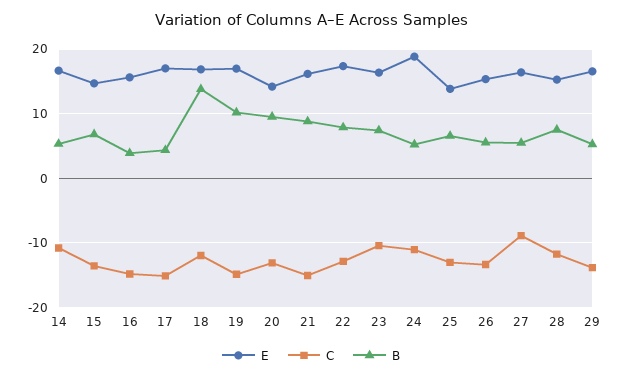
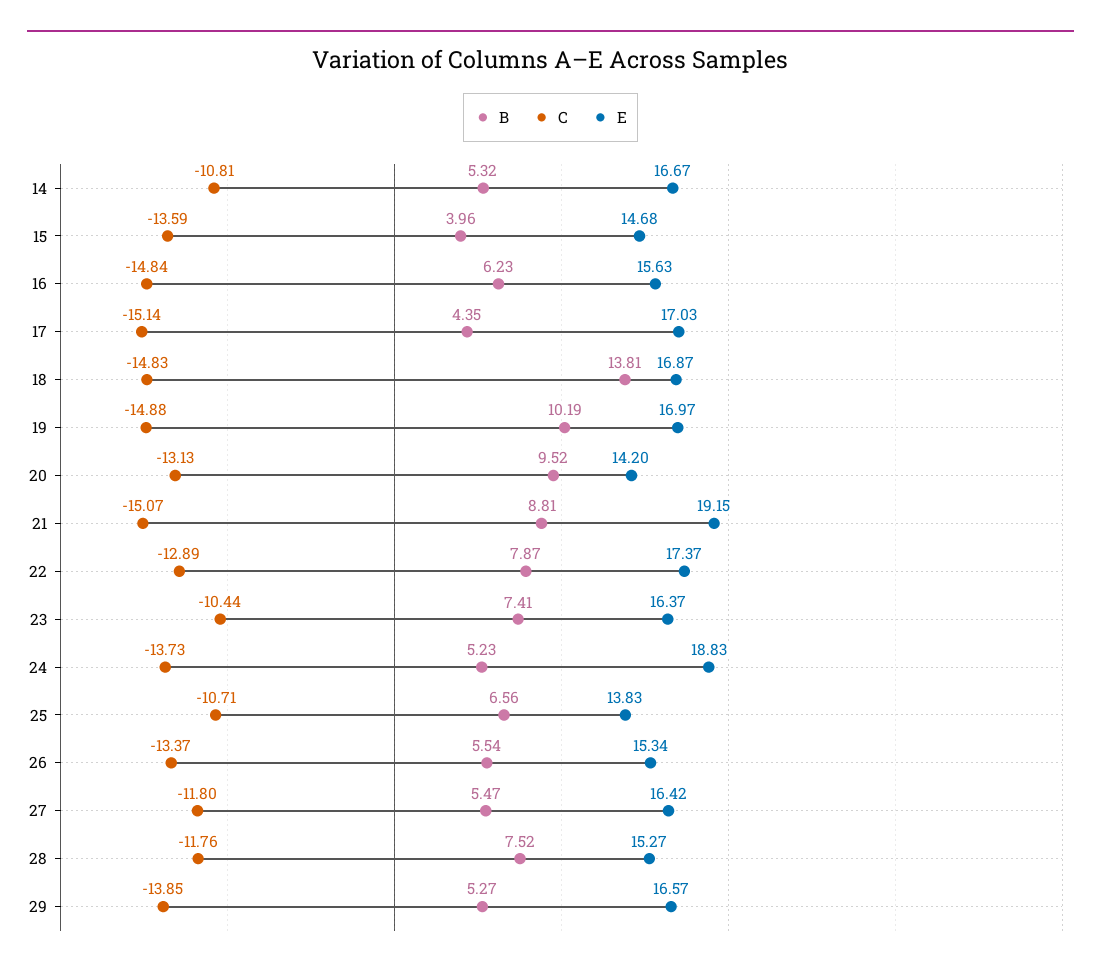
B, 15: 7 -> 3.96
B, 16: 4 -> 6.23
C, 18: -12 -> -14.83
E, 21: 16 -> 19.15
C, 24: -11 -> -13.73
C, 25: -13 -> -10.71
C, 27: -9 -> -11.8

